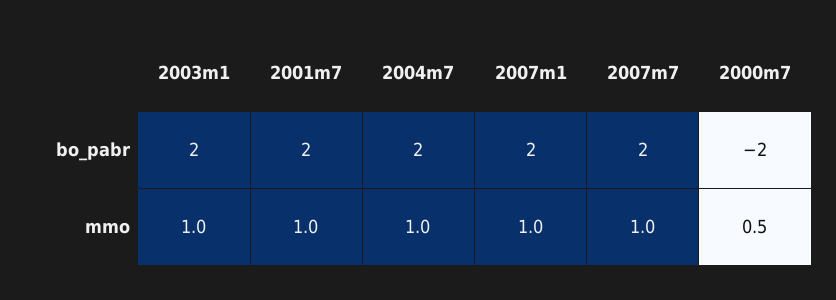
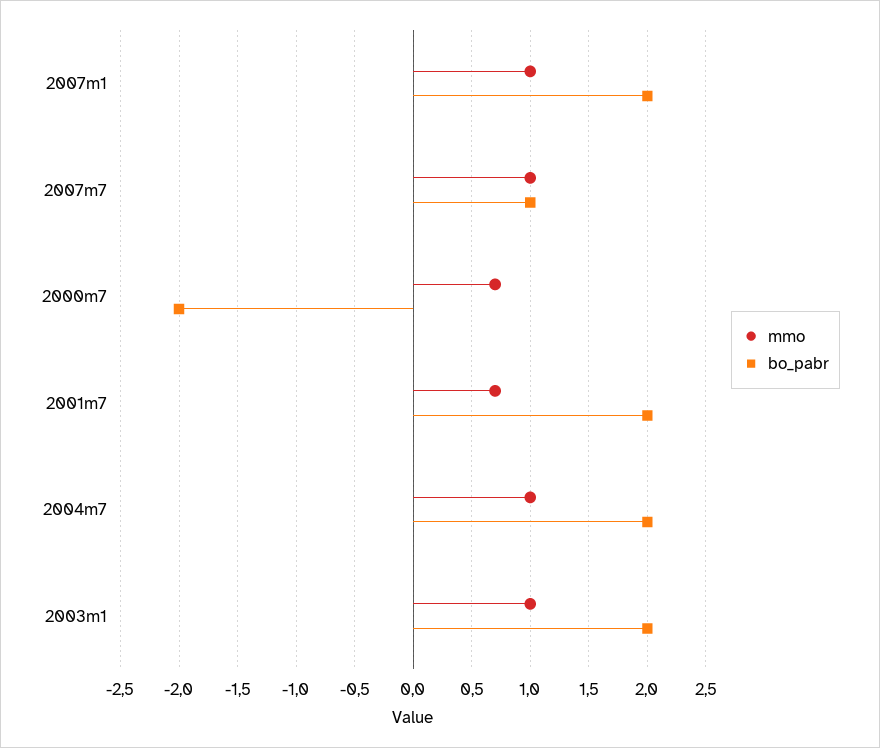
bo_pabr, 2007m7: 2 -> 1
mmo, 2001m7: 1 -> 0.7
mmo, 2000m7: 0.5 -> 0.7

